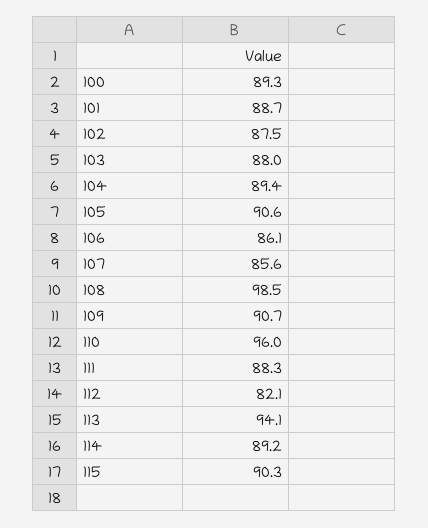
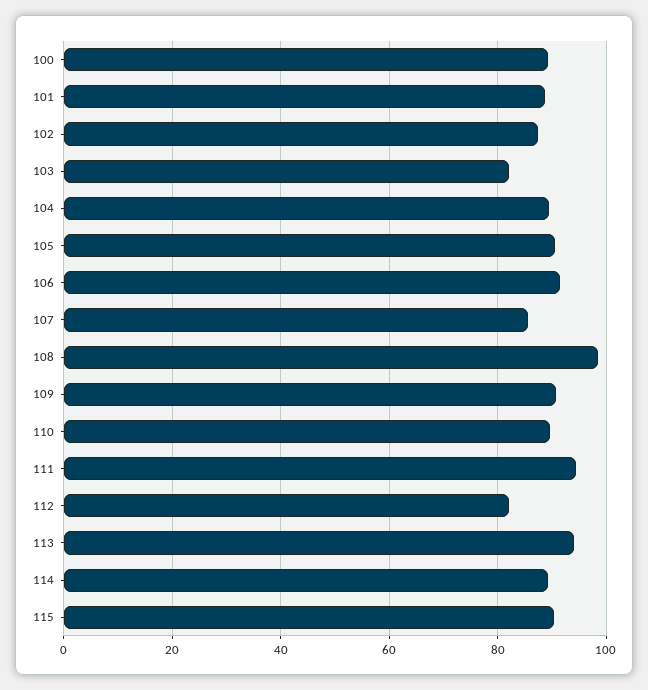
103: 88 -> 82
106: 86.1 -> 92
110: 96 -> 90
111: 88.3 -> 94

